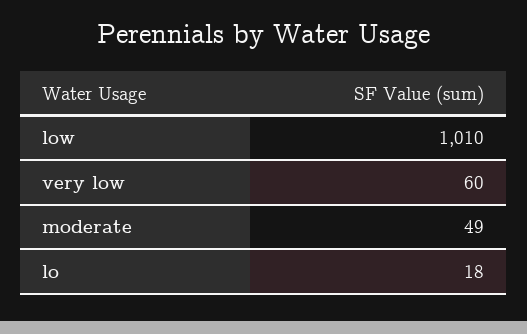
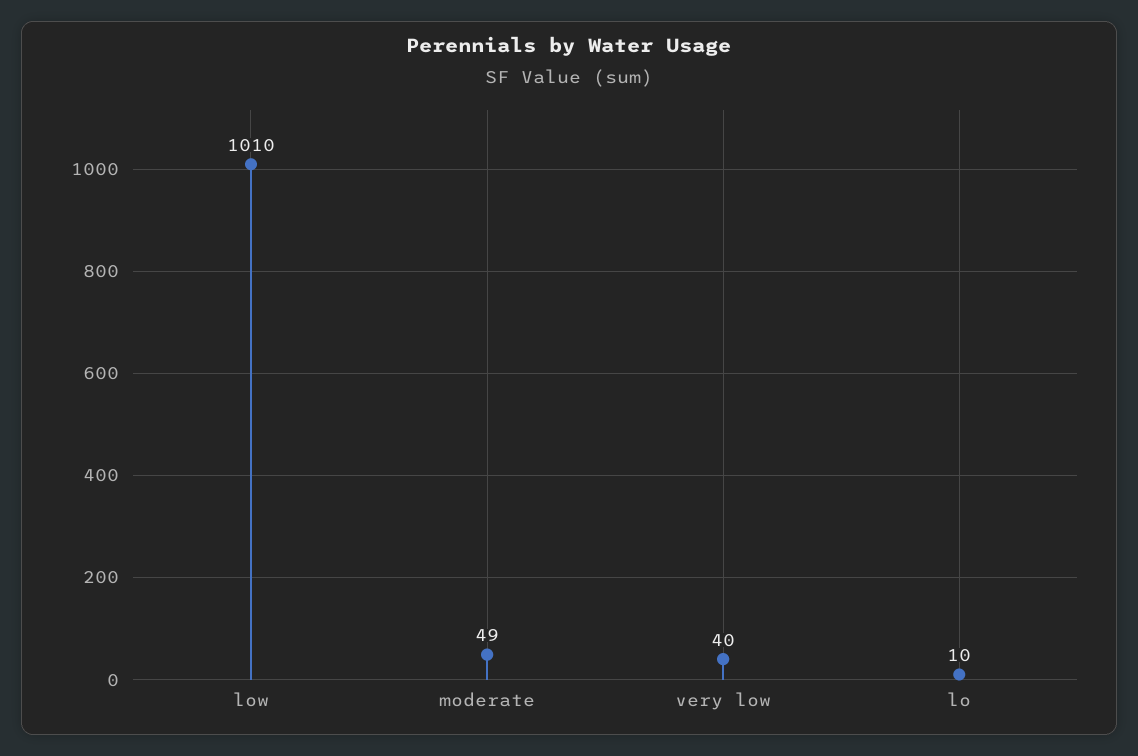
very low: 60 -> 40
lo: 18 -> 10

